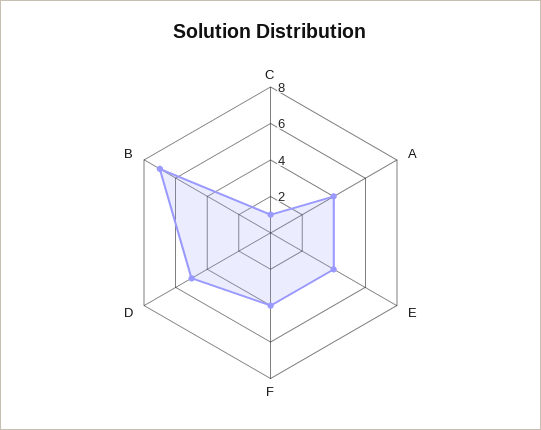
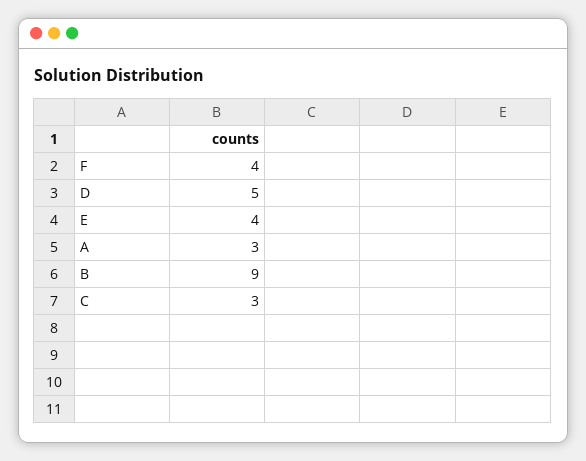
C: 1 -> 3
A: 4 -> 3
B: 7 -> 9

